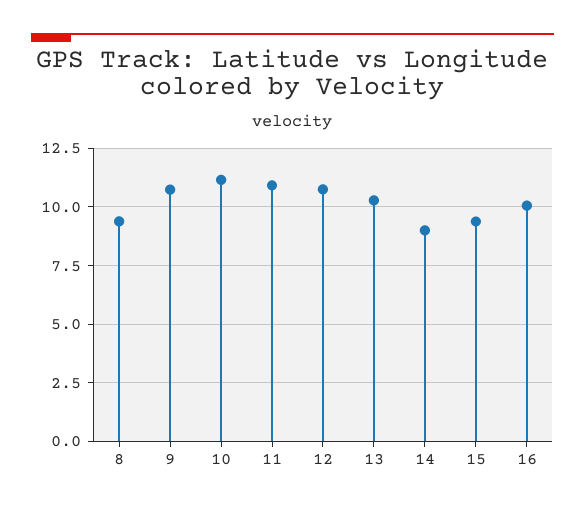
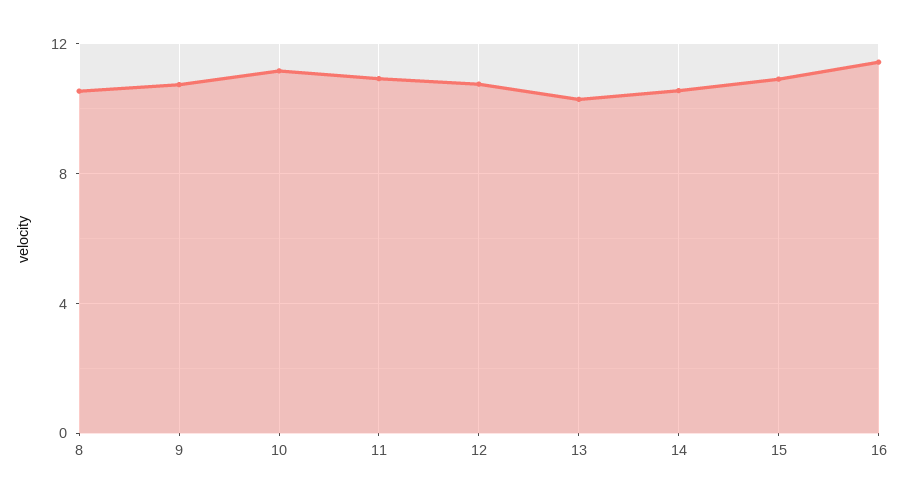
8: 9.5 -> 10.5
14: 9 -> 10.5
15: 9.5 -> 11
16: 10 -> 11.5

